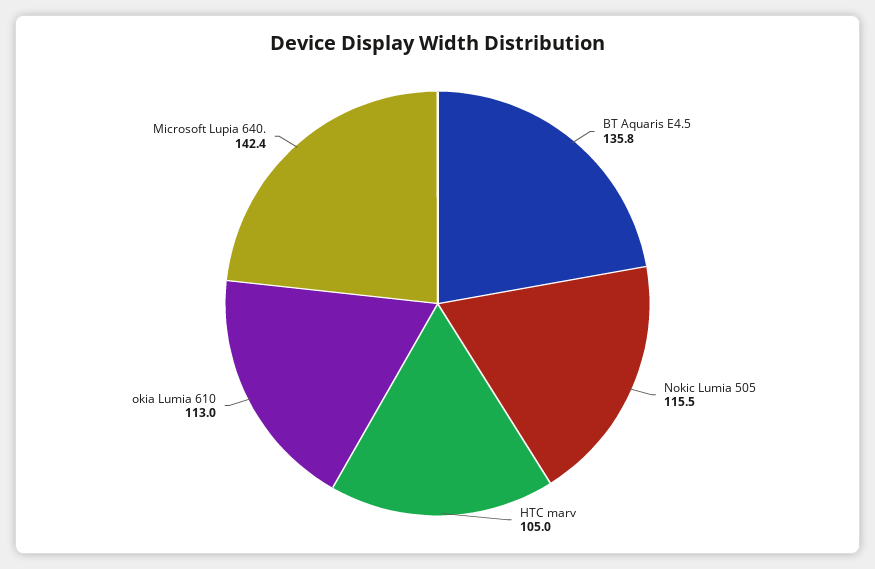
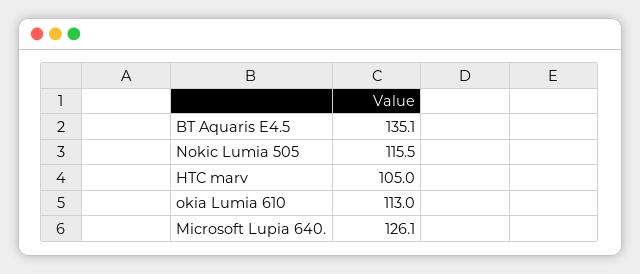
BT Aquaris E4.5: 135.8 -> 135.1
Microsoft Lupia 640.: 142.4 -> 126.1

